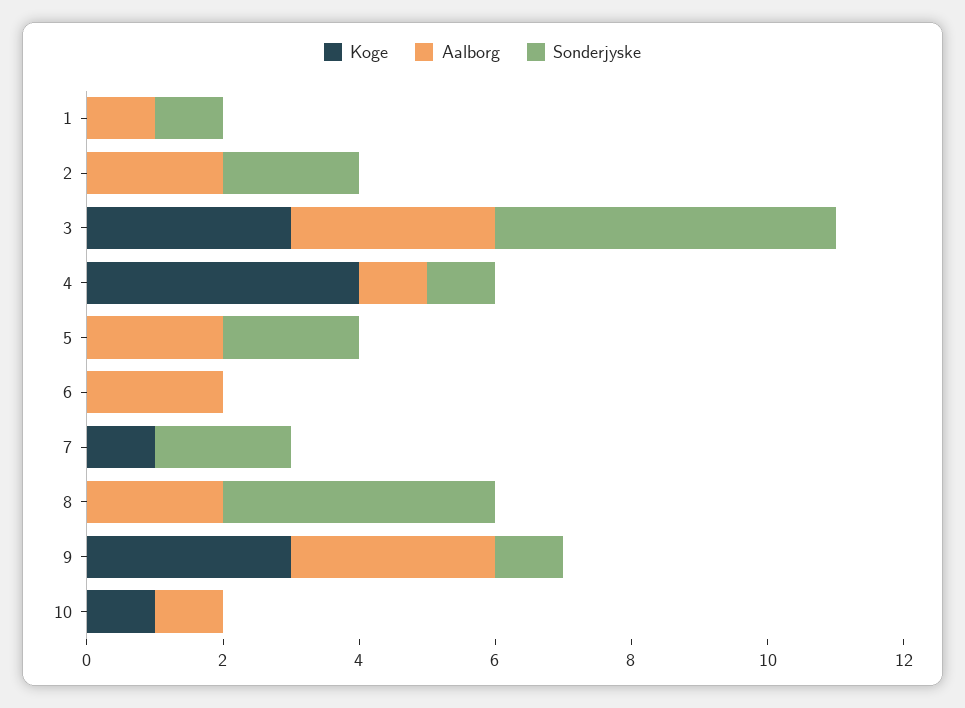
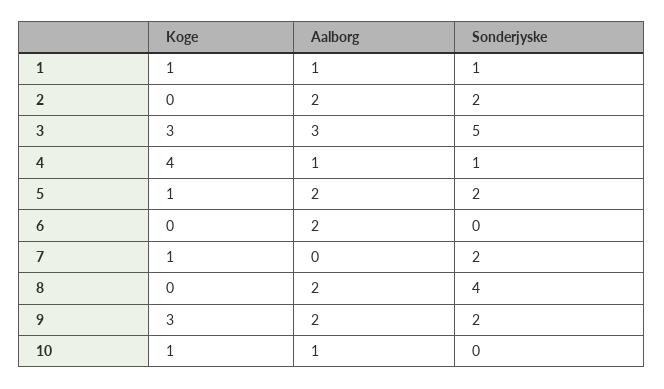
Koge, 1: 0 -> 1
Koge, 5: 0 -> 1
Aalborg, 9: 3 -> 2
Sonderjyske, 9: 1 -> 2

